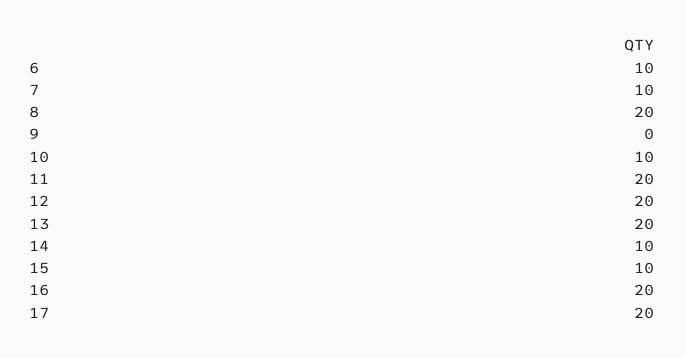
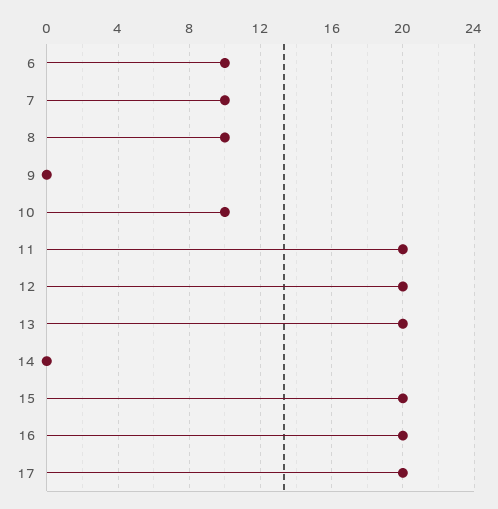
8: 20 -> 10
14: 10 -> 0
15: 10 -> 20

